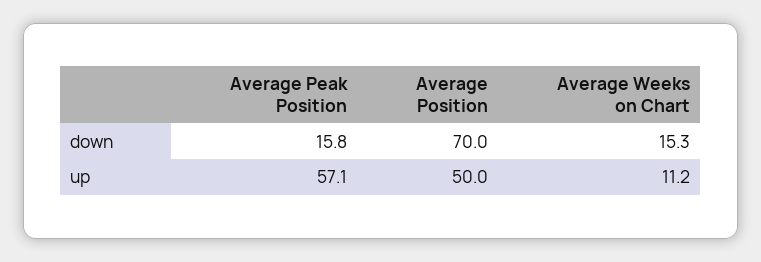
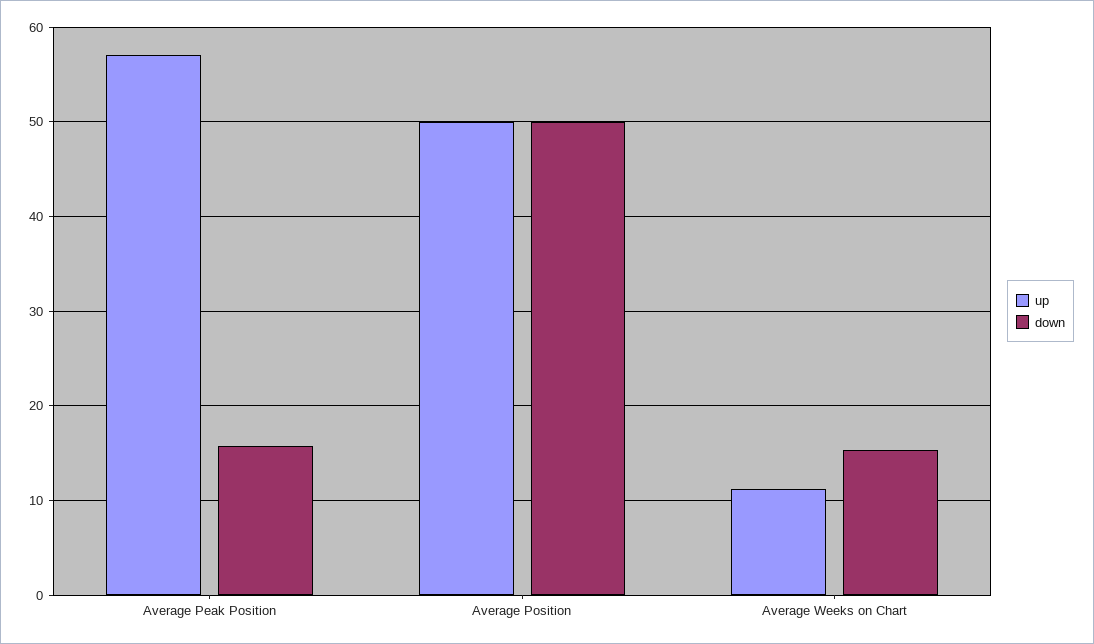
down, Average Position: 70 -> 50

